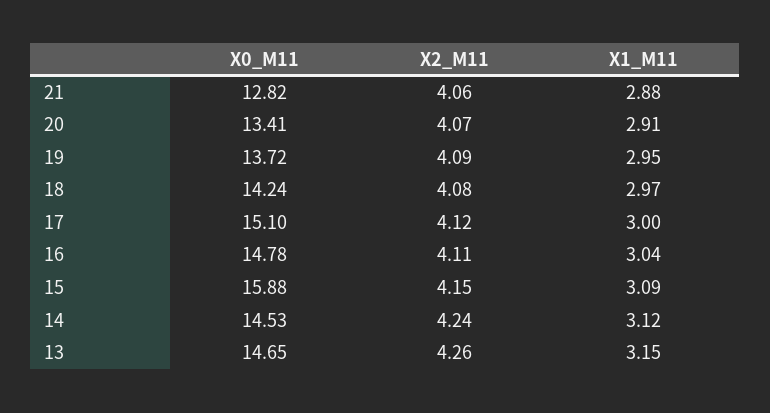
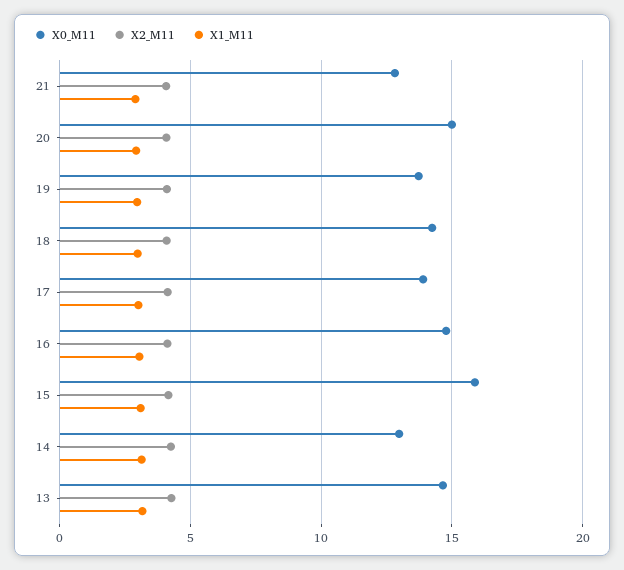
X0_M11, 20: 13.41 -> 15
X0_M11, 17: 15.1 -> 14
X0_M11, 14: 14.53 -> 13

